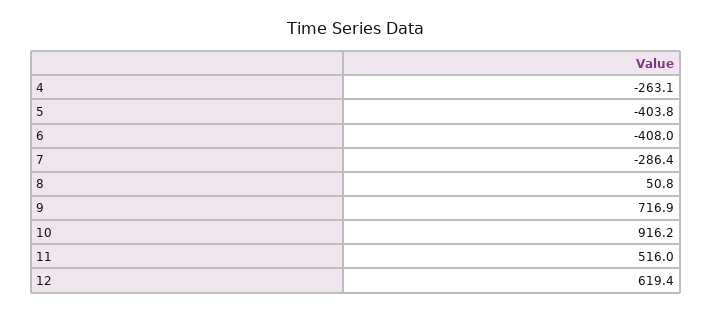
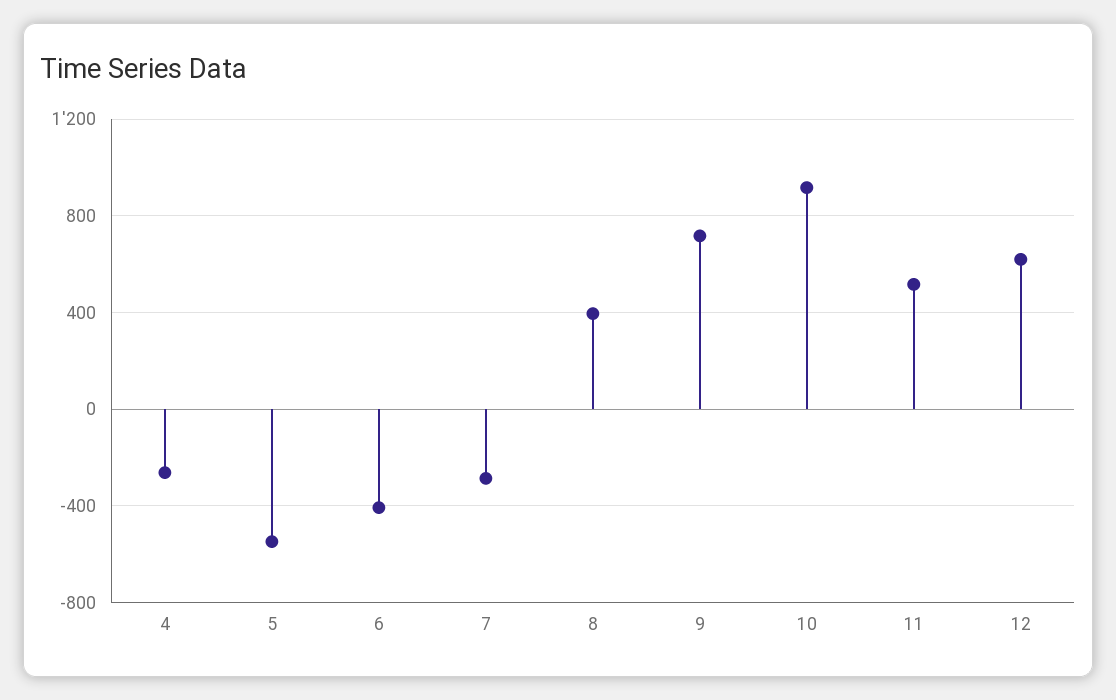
5: -403.8 -> -550
8: 50.8 -> 400

